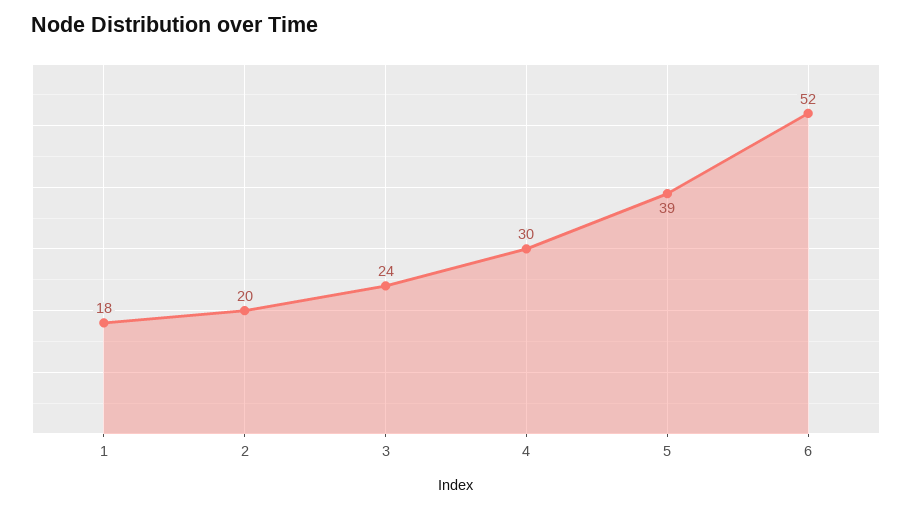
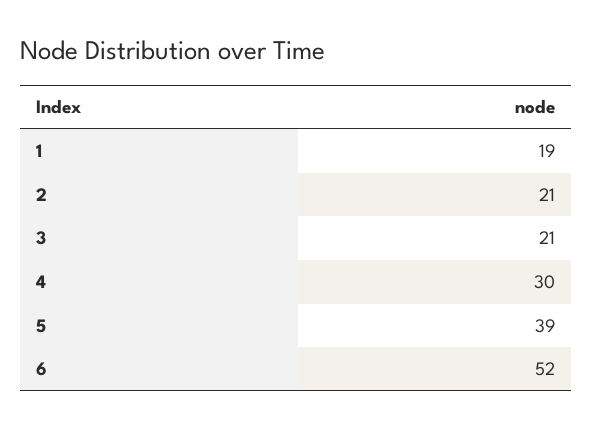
1: 18 -> 19
2: 20 -> 21
3: 24 -> 21

